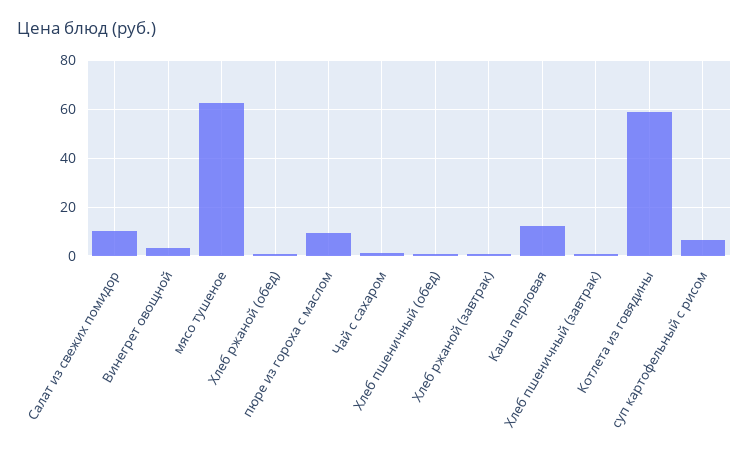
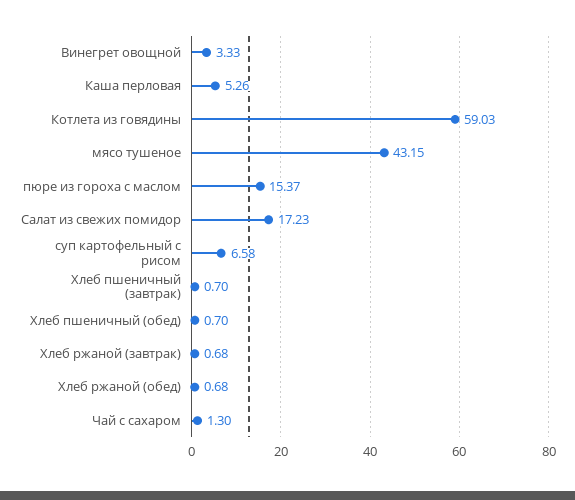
Салат из свежих помидор: 10 -> 17.23
мясо тушеное: 62.5 -> 43.15
пюре из гороха с маслом: 10 -> 15.37
Каша перловая: 12.5 -> 5.26

